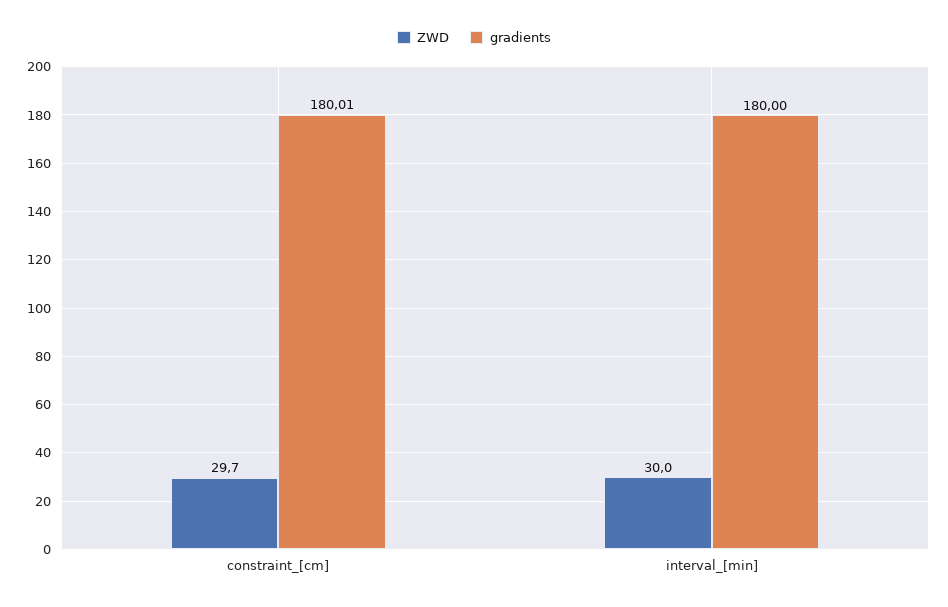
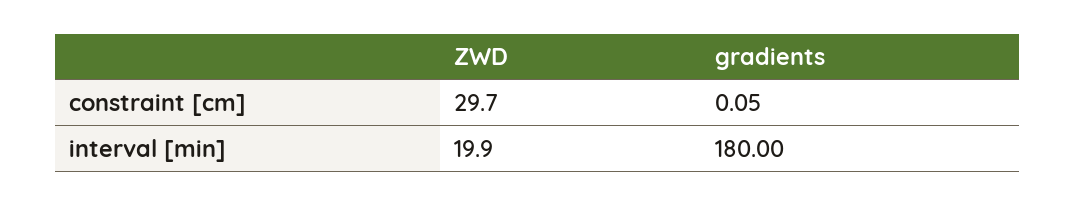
gradients, constraint_[cm]: 180.01 -> 0.05
ZWD, interval_[min]: 30 -> 19.9

